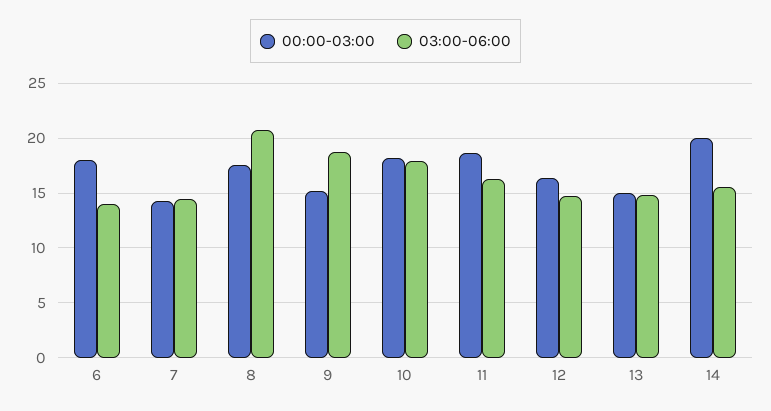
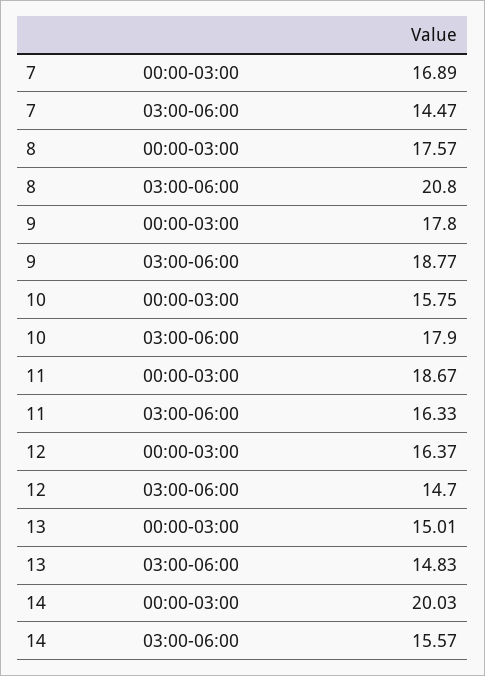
00:00-03:00, 6: 18 -> none
03:00-06:00, 6: 14 -> none
00:00-03:00, 7: 14 -> 16.89
00:00-03:00, 9: 15 -> 17.8
00:00-03:00, 10: 18 -> 15.75

